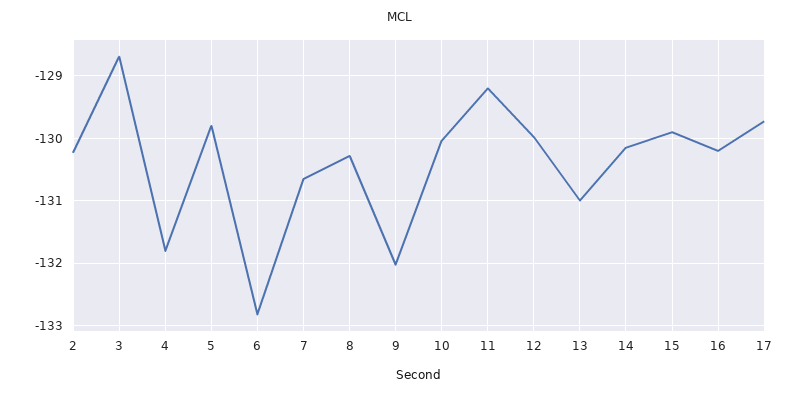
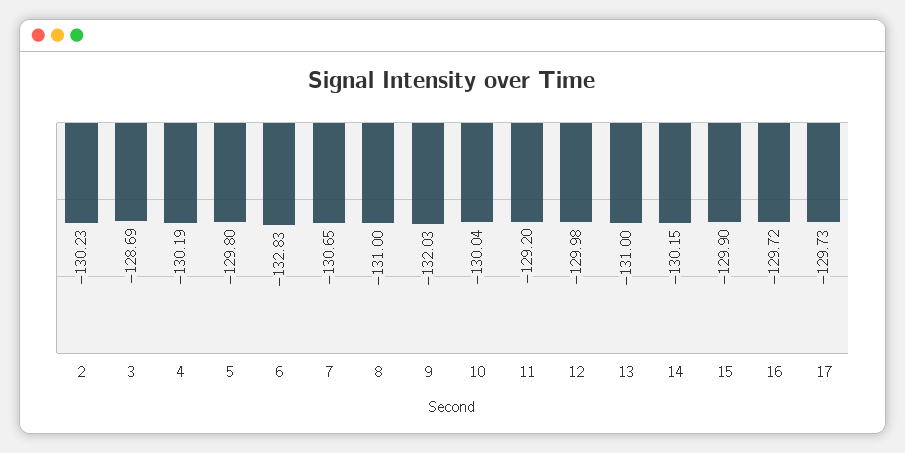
4: -131.8 -> -130.19
8: -130.3 -> -131
16: -130.2 -> -129.72

